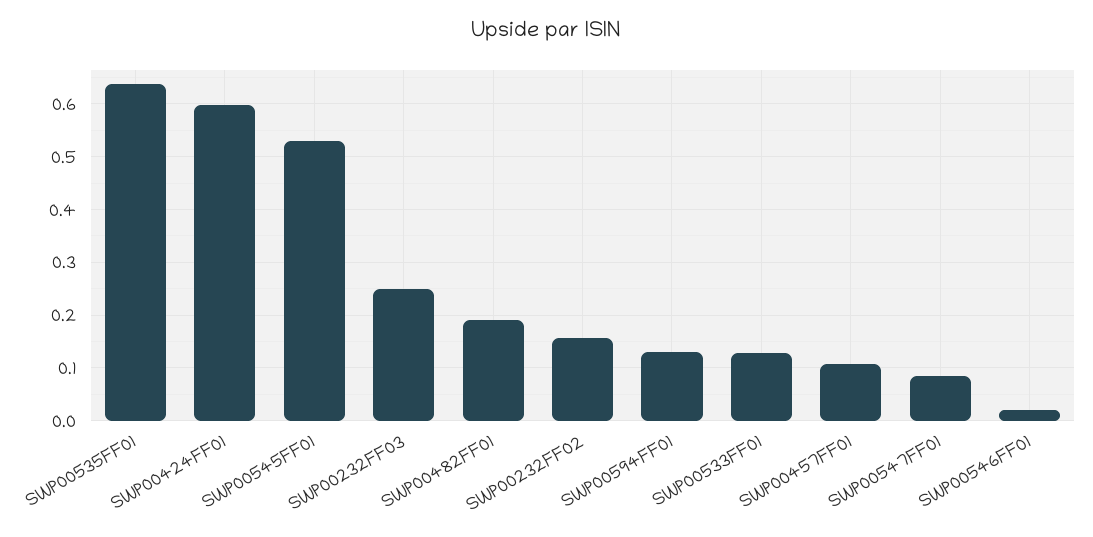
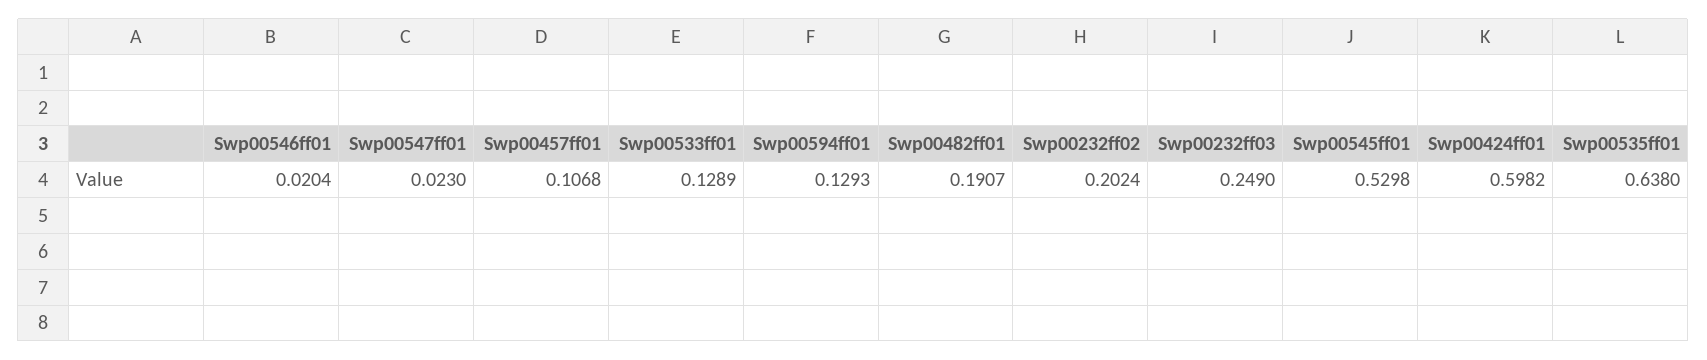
SWP00232FF02: 0.16 -> 0.2024
SWP00547FF01: 0.08 -> 0.023

